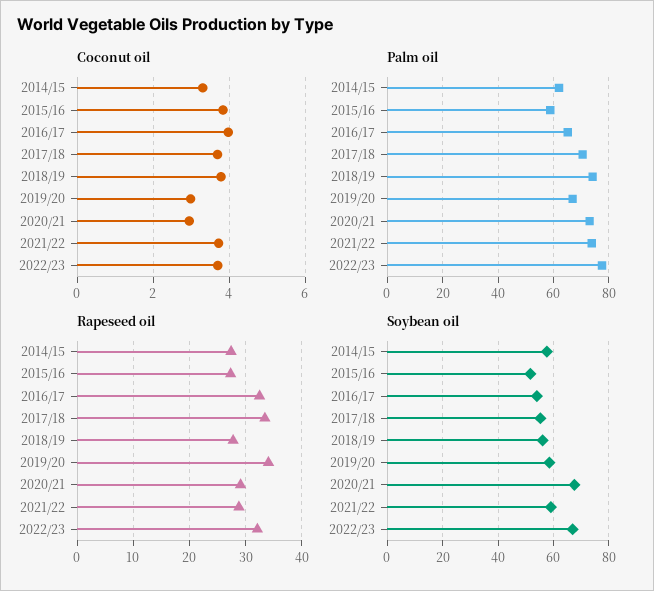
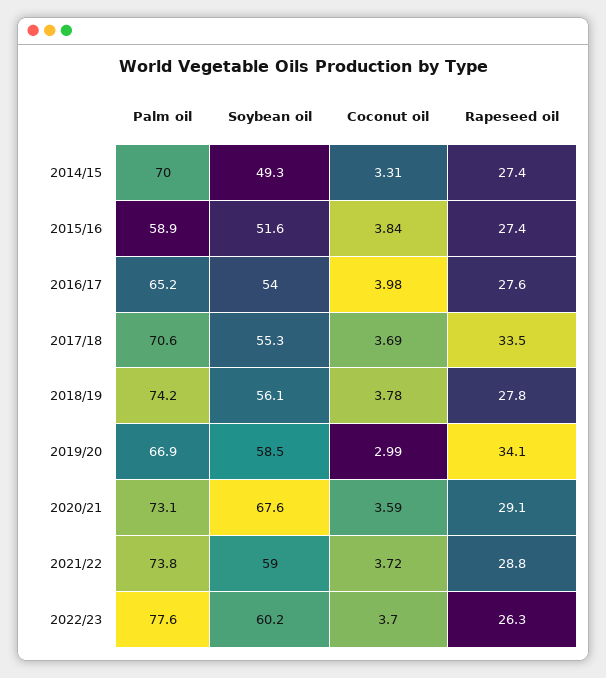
Coconut oil, 2020/21: 3 -> 3.59
Palm oil, 2014/15: 62.5 -> 70
Rapeseed oil, 2016/17: 32 -> 27.6
Rapeseed oil, 2022/23: 32 -> 26.3
Soybean oil, 2014/15: 57.5 -> 49.3
Soybean oil, 2022/23: 67.5 -> 60.2

